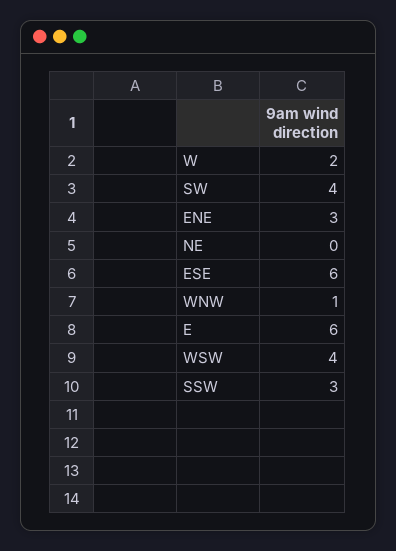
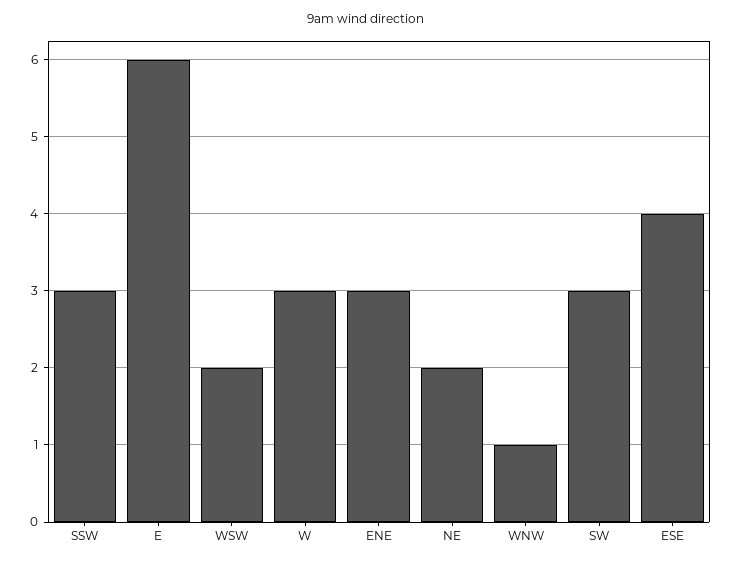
W: 2 -> 3
SW: 4 -> 3
NE: 0 -> 2
ESE: 6 -> 4
WSW: 4 -> 2

